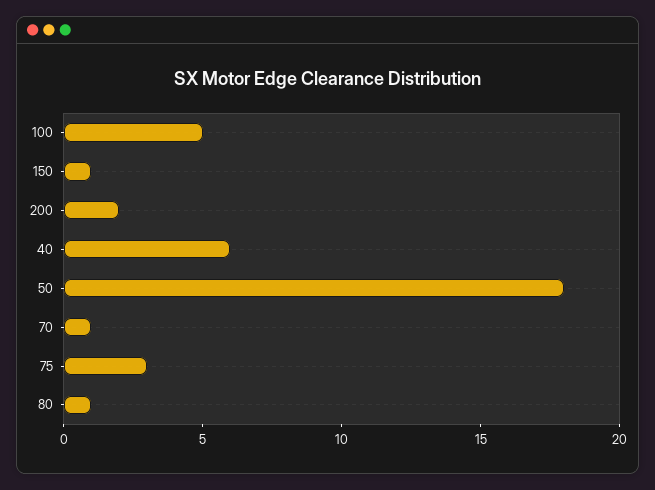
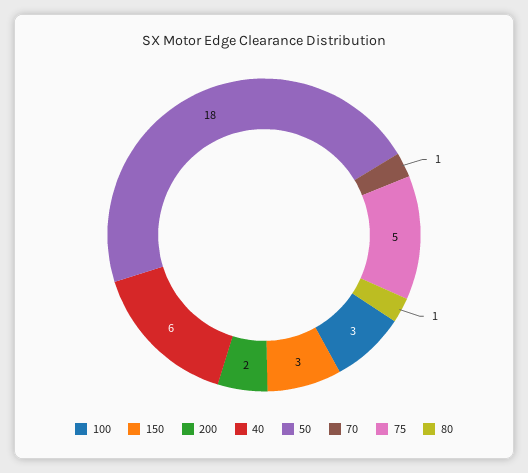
100: 5 -> 3
150: 1 -> 3
75: 3 -> 5

